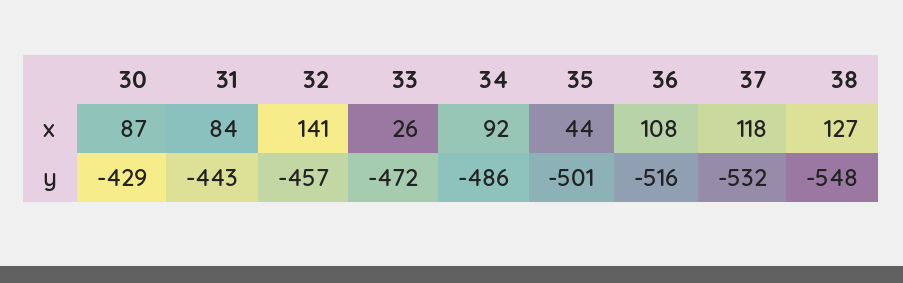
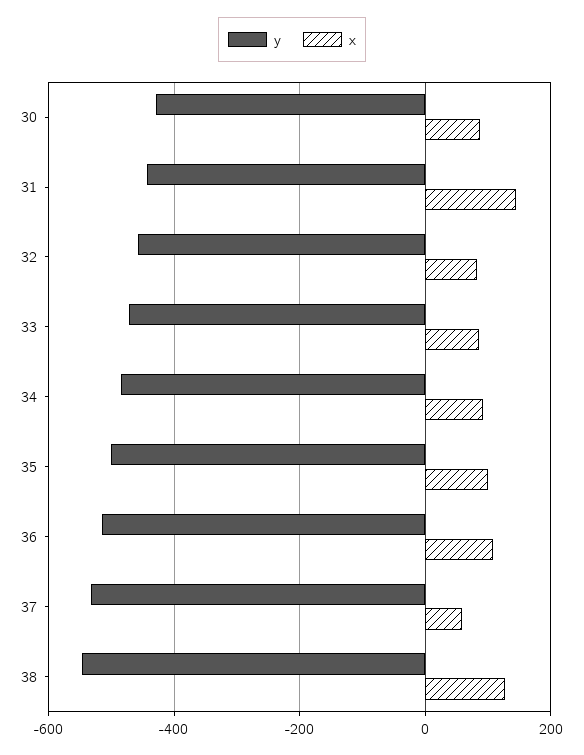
x, 31: 84 -> 140
x, 32: 141 -> 80
x, 33: 26 -> 80
x, 35: 44 -> 100
x, 37: 118 -> 60

